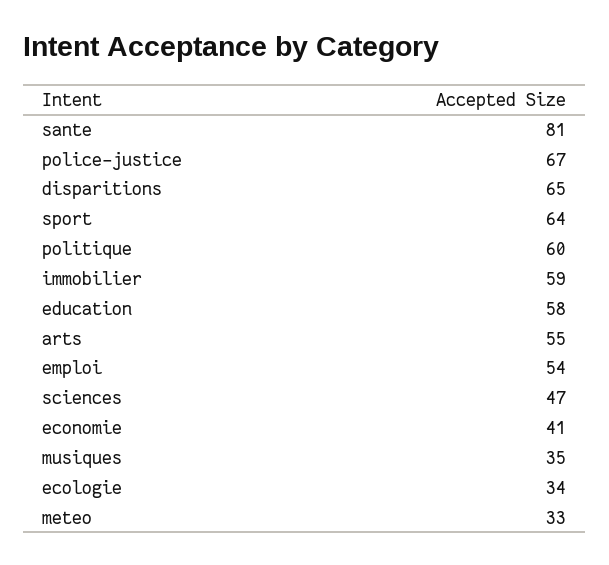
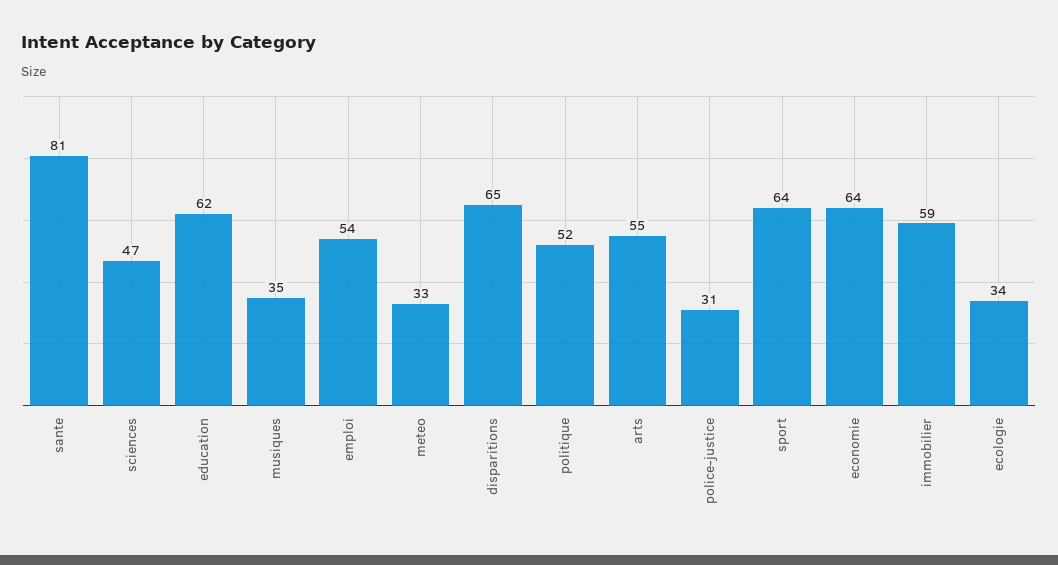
police-justice: 67 -> 31
politique: 60 -> 52
education: 58 -> 62
economie: 41 -> 64

